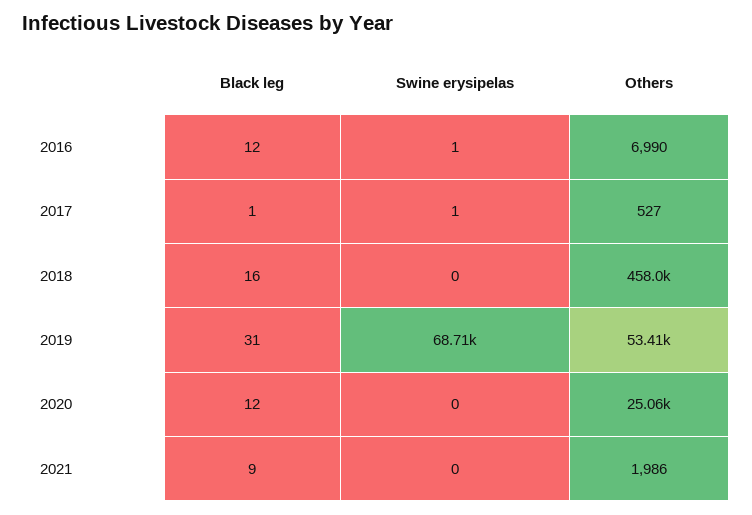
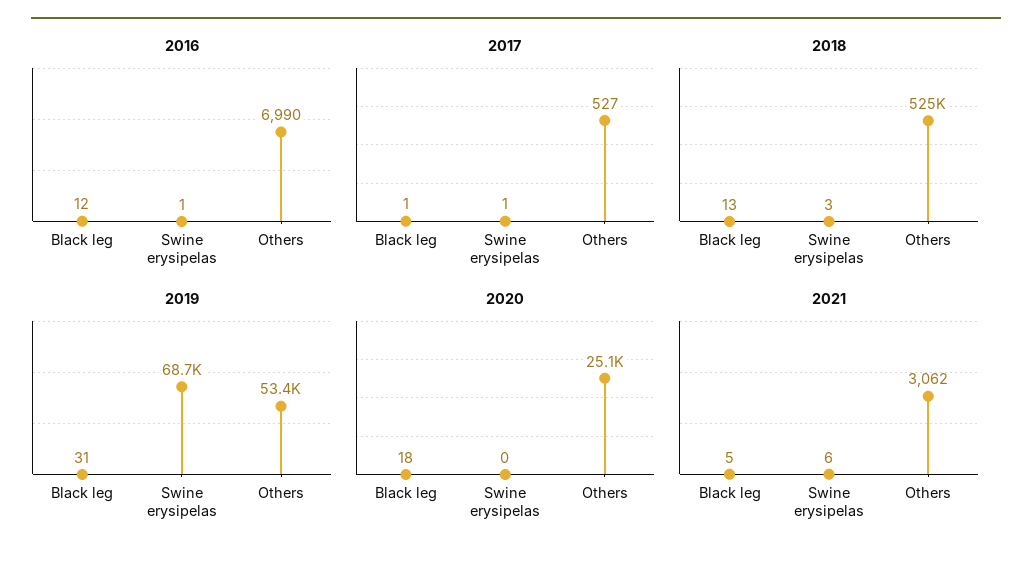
2018, Black leg: 16 -> 13
2018, Swine erysipelas: 0 -> 3
2018, Others: 458000 -> 525000
2020, Black leg: 12 -> 18
2021, Black leg: 9 -> 5
2021, Swine erysipelas: 0 -> 6
2021, Others: 1986 -> 3062

